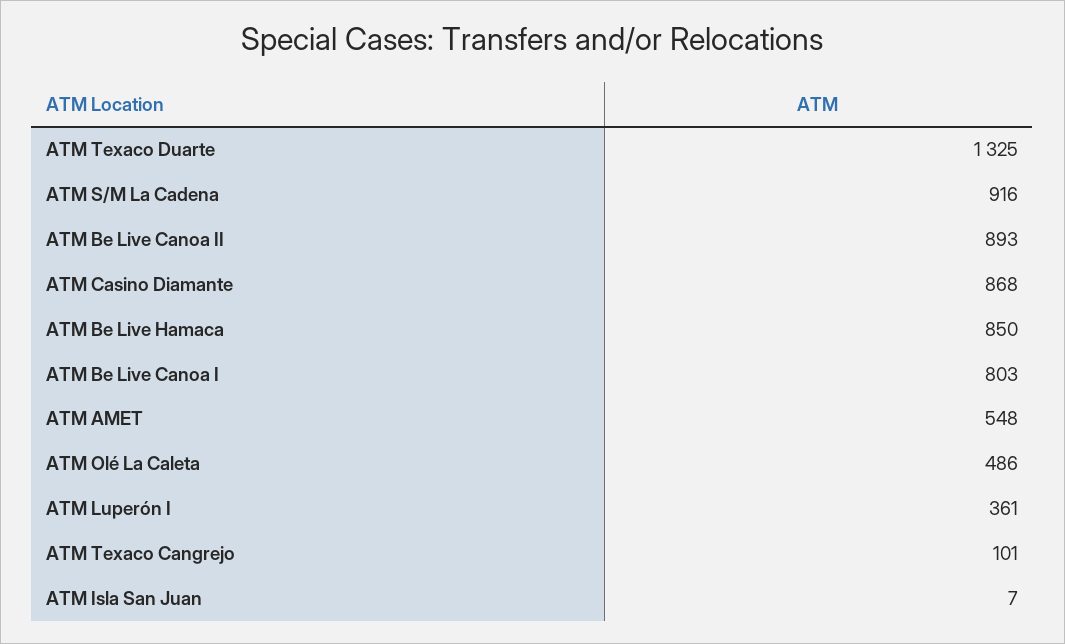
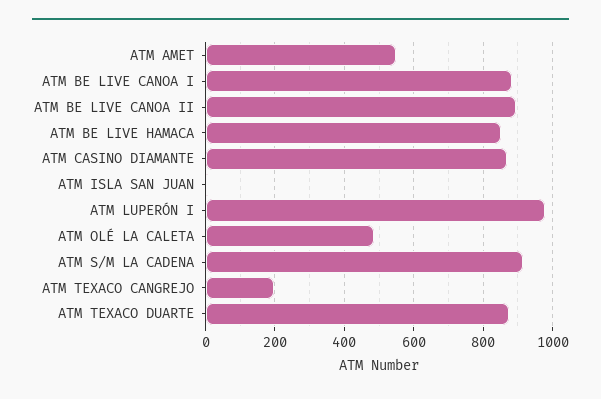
ATM Texaco Duarte: 1325 -> 880
ATM Be Live Canoa I: 803 -> 880
ATM Luperón I: 361 -> 980
ATM Texaco Cangrejo: 101 -> 200

